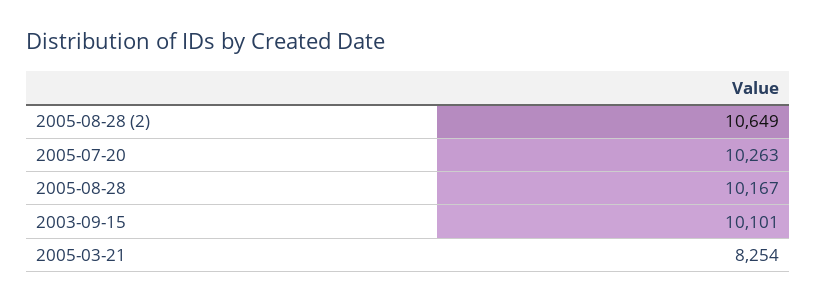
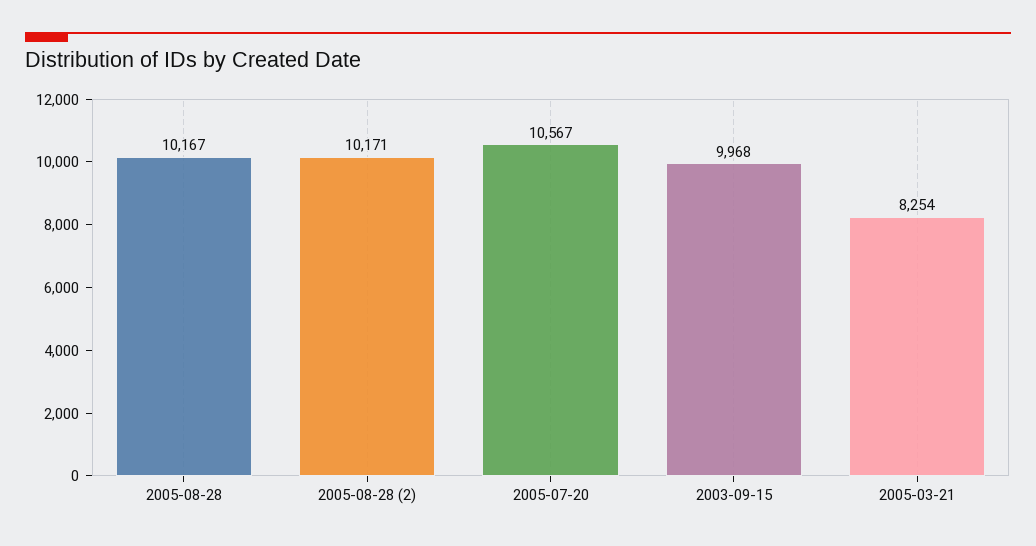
2005-08-28 (2): 10649 -> 10171
2005-07-20: 10263 -> 10567
2003-09-15: 10101 -> 9968

